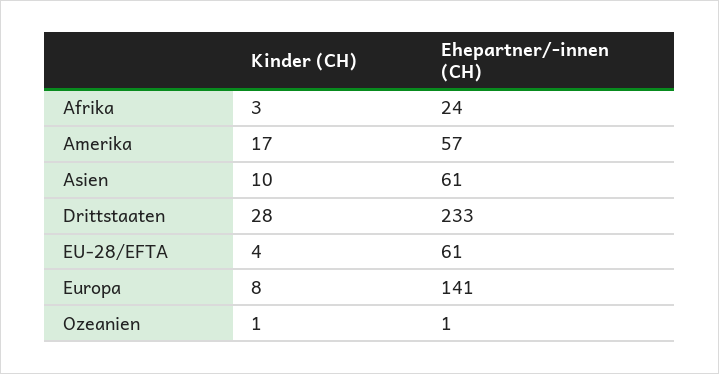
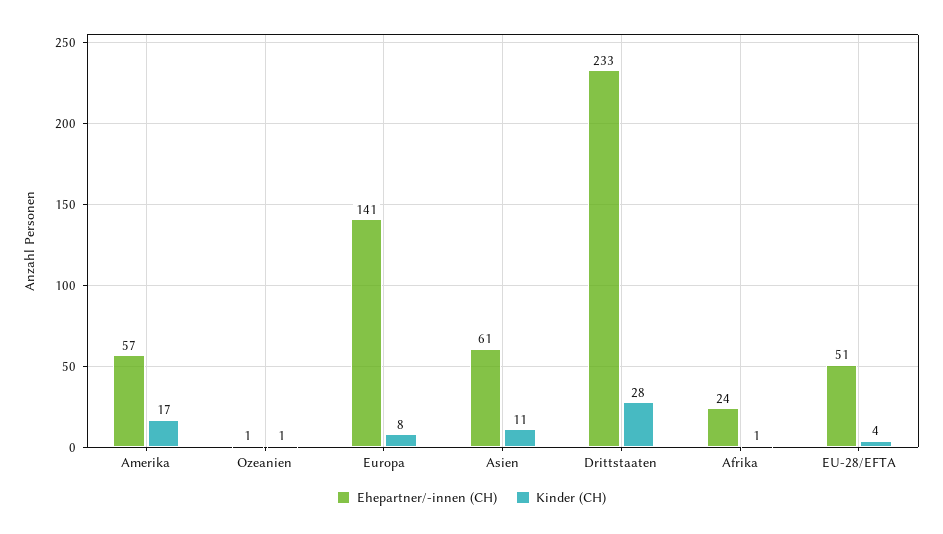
Kinder (CH), Afrika: 3 -> 1
Kinder (CH), Asien: 10 -> 11
Ehepartner/-innen (CH), EU-28/EFTA: 61 -> 51

